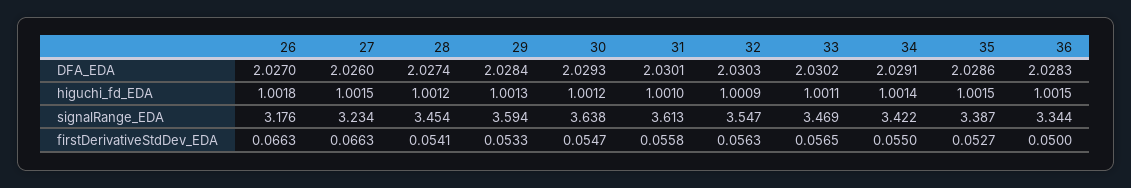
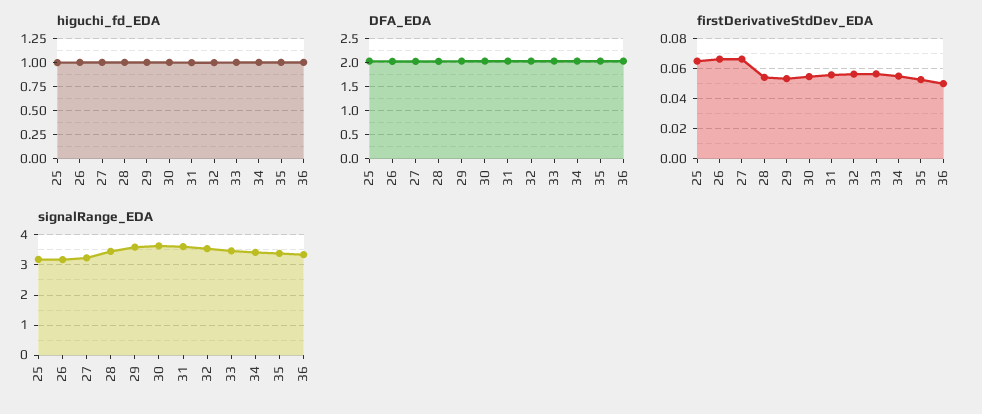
higuchi_fd_EDA, 25: none -> 1
DFA_EDA, 25: none -> 2
firstDerivativeStdDev_EDA, 25: none -> 0.065
signalRange_EDA, 25: none -> 3.2

